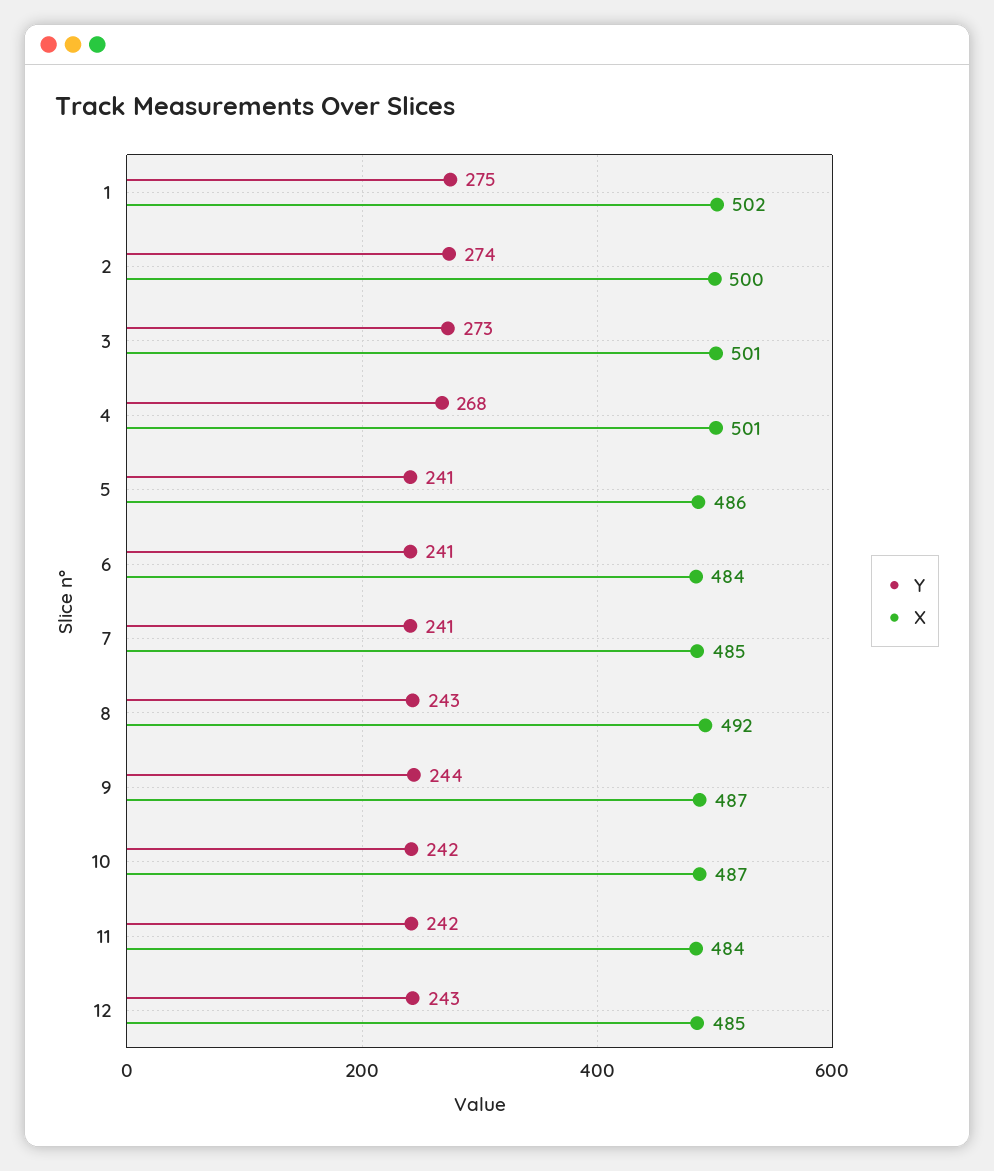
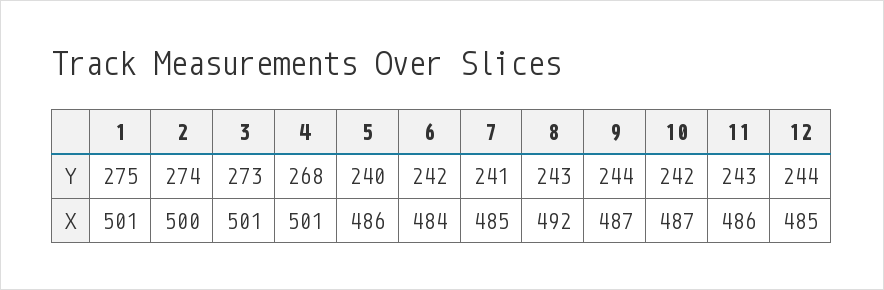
X, 1: 502 -> 501
Y, 5: 241 -> 240
Y, 6: 241 -> 242
Y, 11: 242 -> 243
X, 11: 484 -> 486
Y, 12: 243 -> 244

